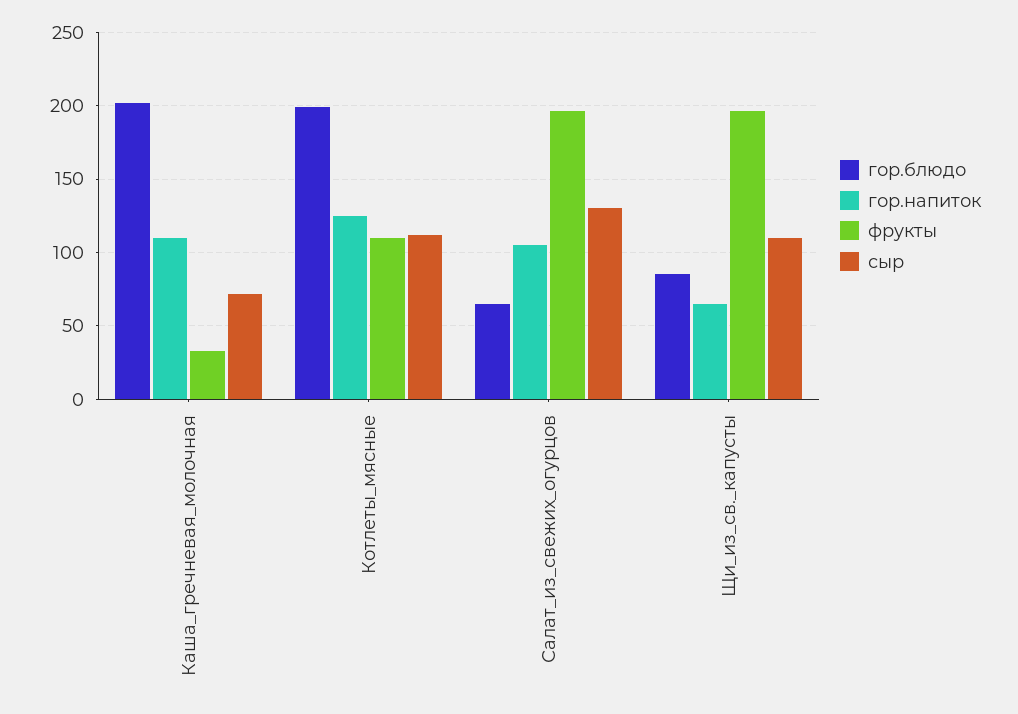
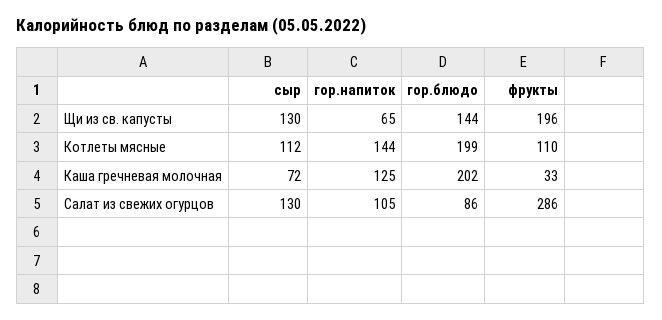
гор.напиток, Каша_гречневая_молочная: 110 -> 125
гор.напиток, Котлеты_мясные: 125 -> 144
гор.блюдо, Салат_из_свежих_огурцов: 65 -> 86
фрукты, Салат_из_свежих_огурцов: 195 -> 286
гор.блюдо, Щи_из_св._капусты: 85 -> 144
сыр, Щи_из_св._капусты: 110 -> 130

